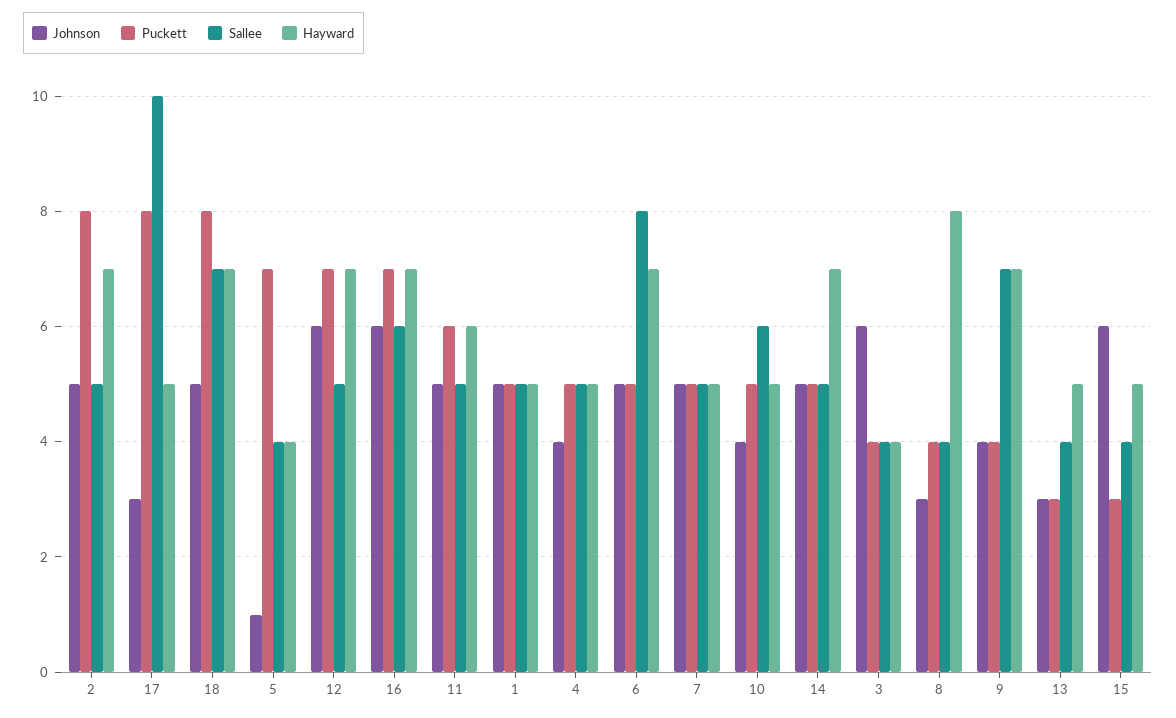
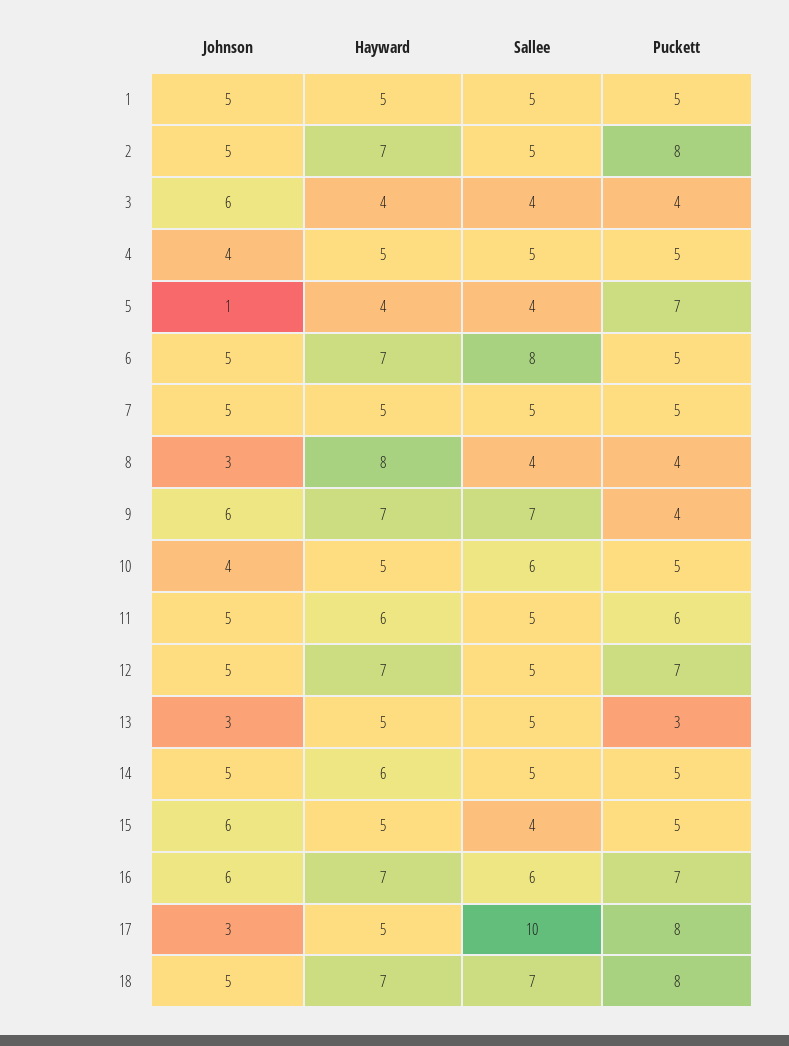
Johnson, 12: 6 -> 5
Hayward, 14: 7 -> 6
Johnson, 9: 4 -> 6
Sallee, 13: 4 -> 5
Puckett, 15: 3 -> 5

